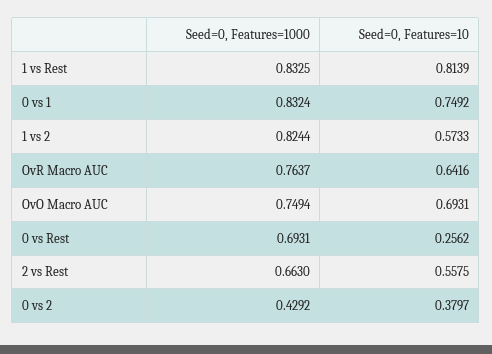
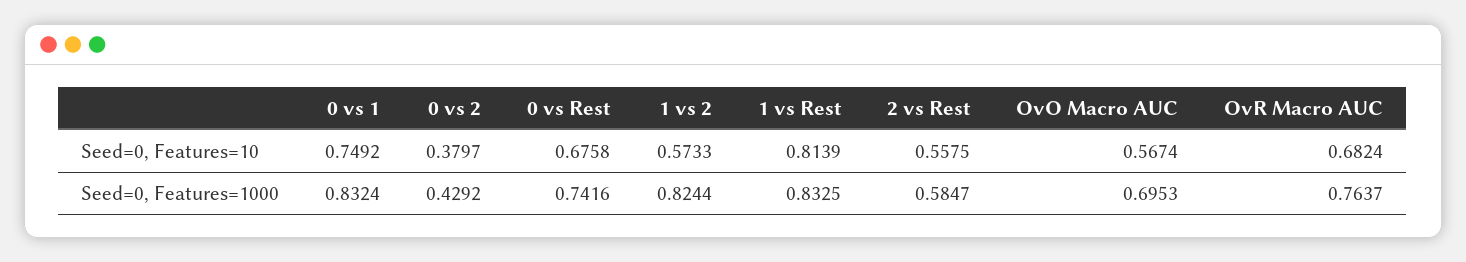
Seed=0, Features=10, OvR Macro AUC: 0.6416 -> 0.6824
Seed=0, Features=1000, OvO Macro AUC: 0.7494 -> 0.6953
Seed=0, Features=10, OvO Macro AUC: 0.6931 -> 0.5674
Seed=0, Features=1000, 0 vs Rest: 0.6931 -> 0.7416
Seed=0, Features=10, 0 vs Rest: 0.2562 -> 0.6758
Seed=0, Features=1000, 2 vs Rest: 0.663 -> 0.5847

